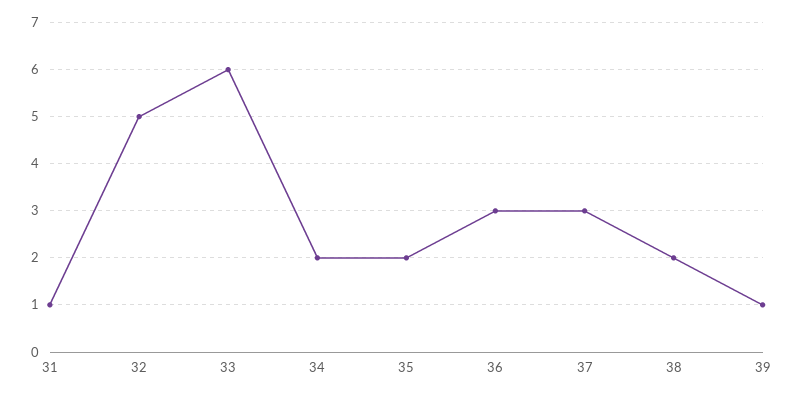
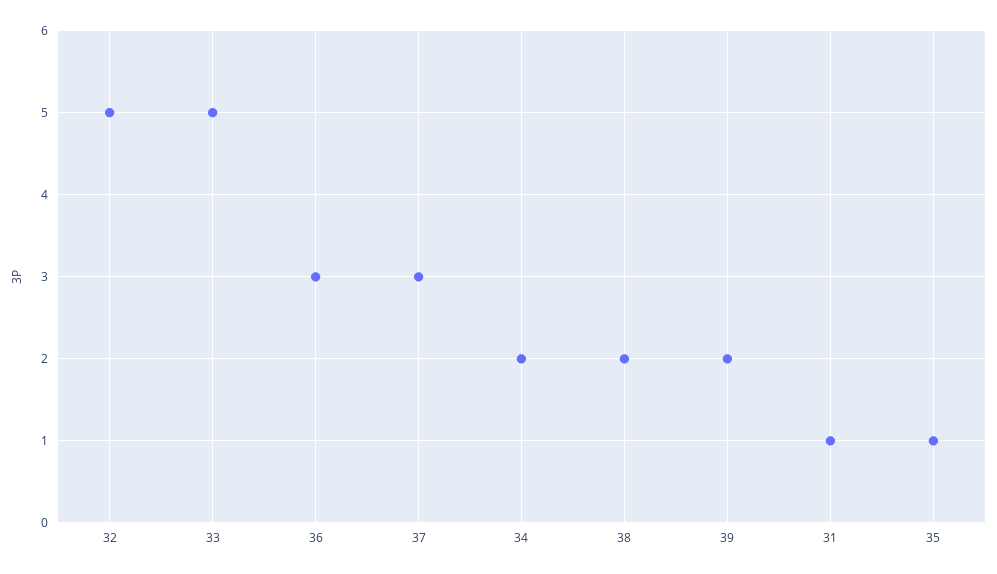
33: 6 -> 5
35: 2 -> 1
39: 1 -> 2

